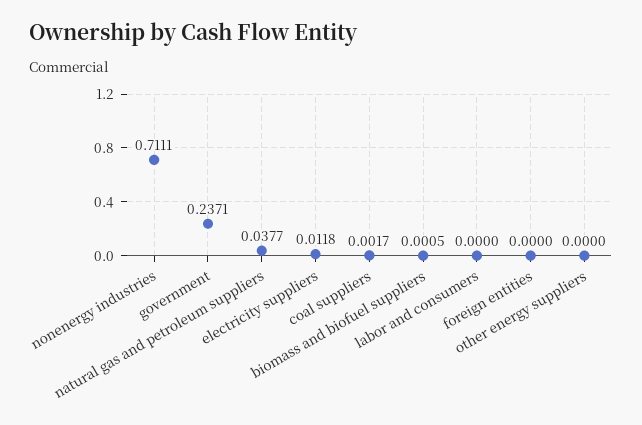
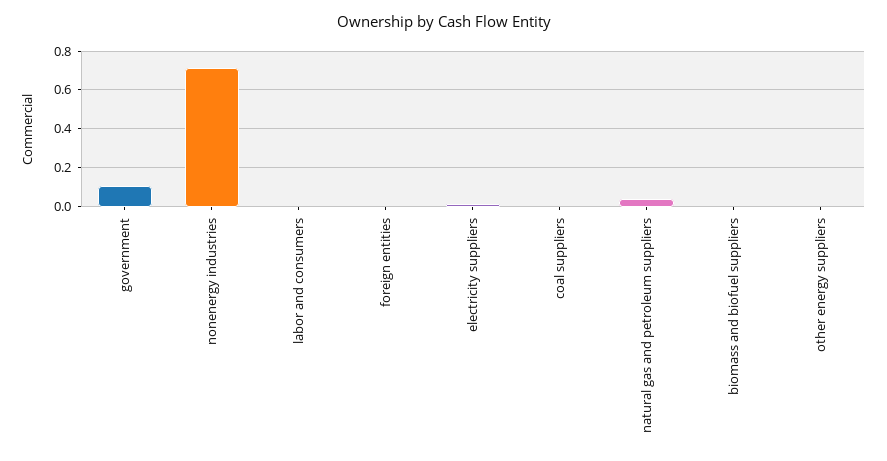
government: 0.2371 -> 0.1

